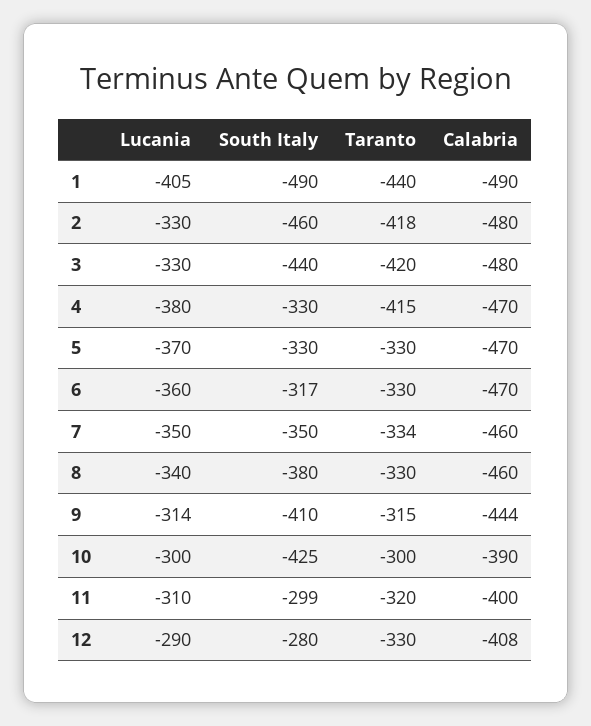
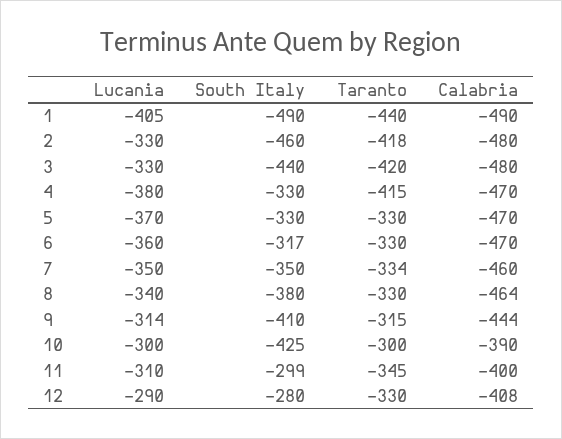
Calabria, 8: -460 -> -464
Taranto, 11: -320 -> -345

